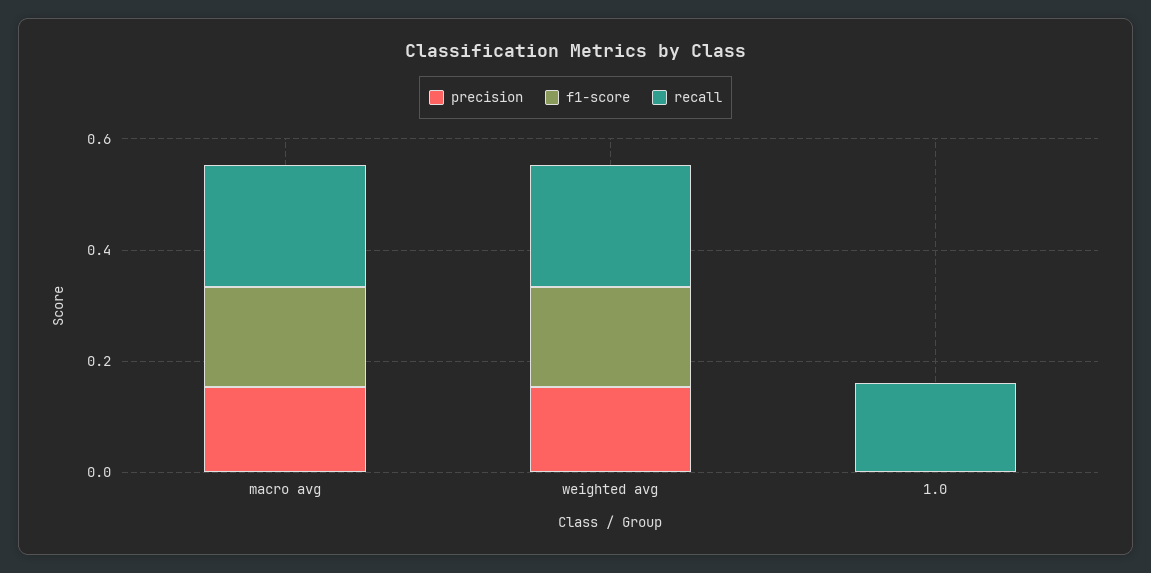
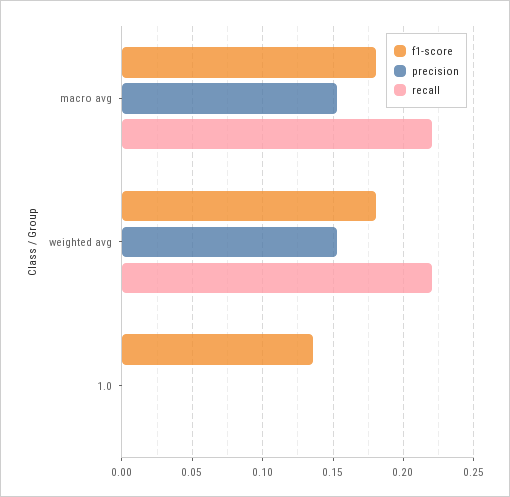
f1-score, 1.0: 0 -> 0.135
recall, 1.0: 0.15 -> 0

